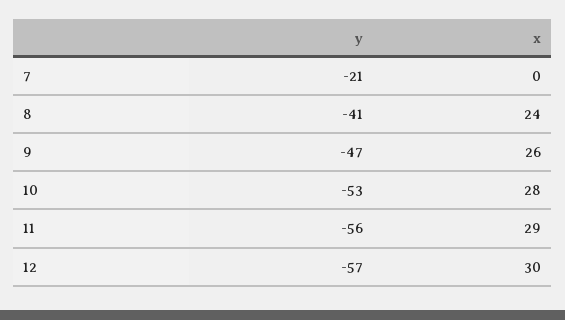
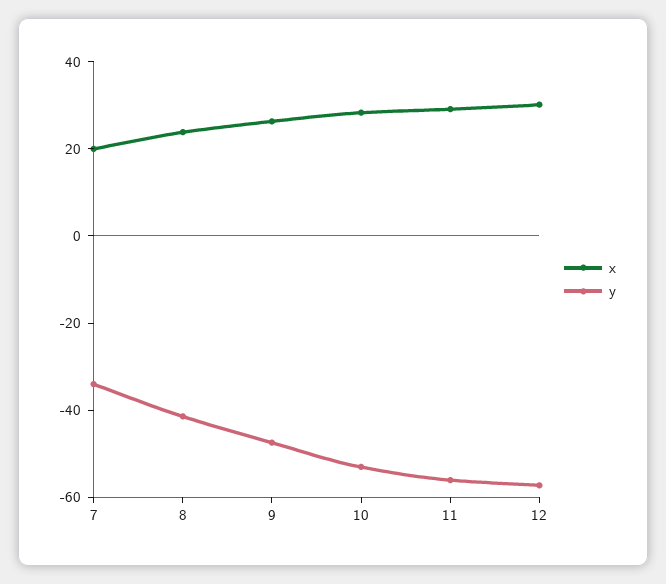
y, 7: -21 -> -35
x, 7: 0 -> 20

